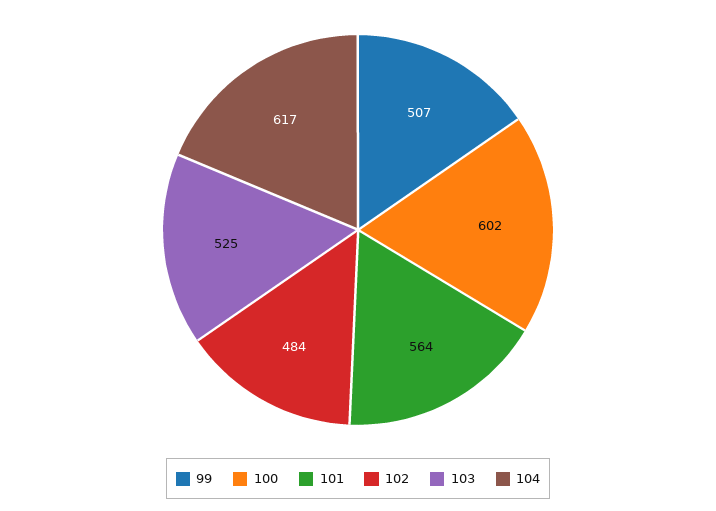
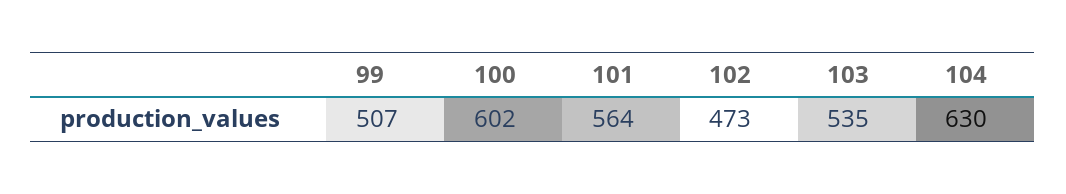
102: 484 -> 473
103: 525 -> 535
104: 617 -> 630

